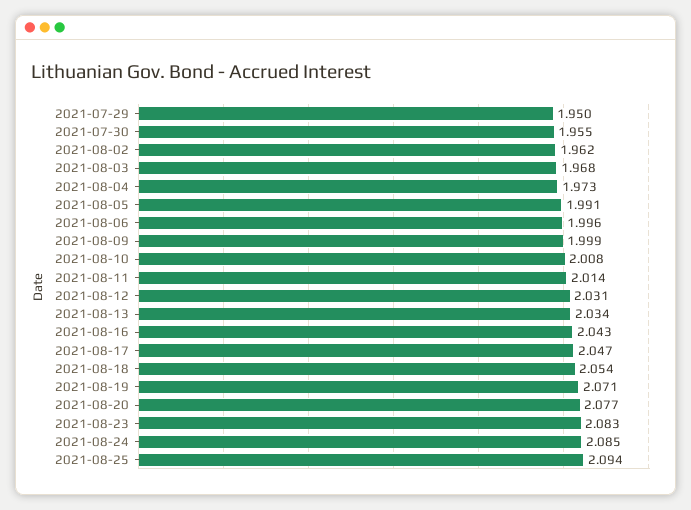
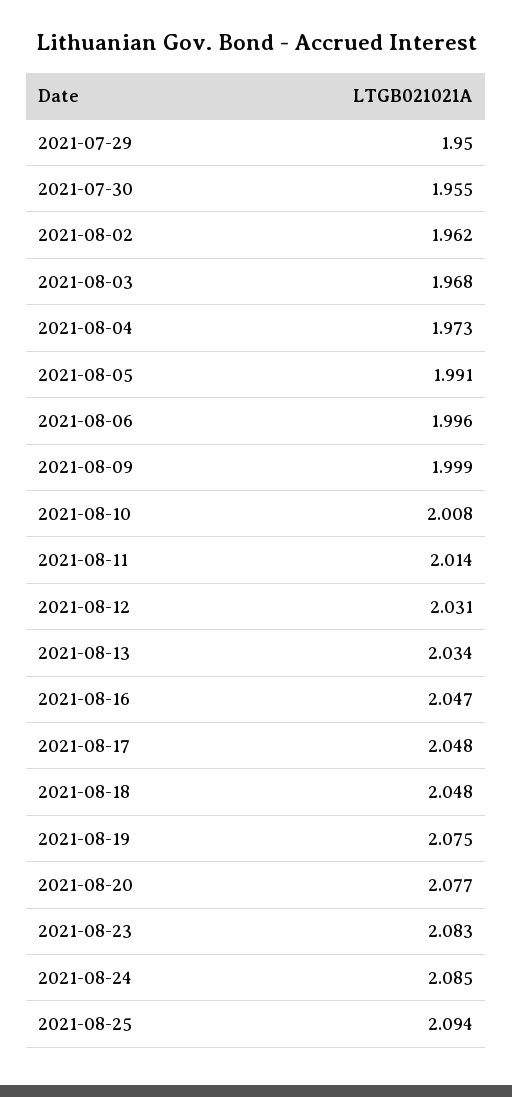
2021-08-16: 2.043 -> 2.047
2021-08-17: 2.047 -> 2.048
2021-08-18: 2.054 -> 2.048
2021-08-19: 2.071 -> 2.075

